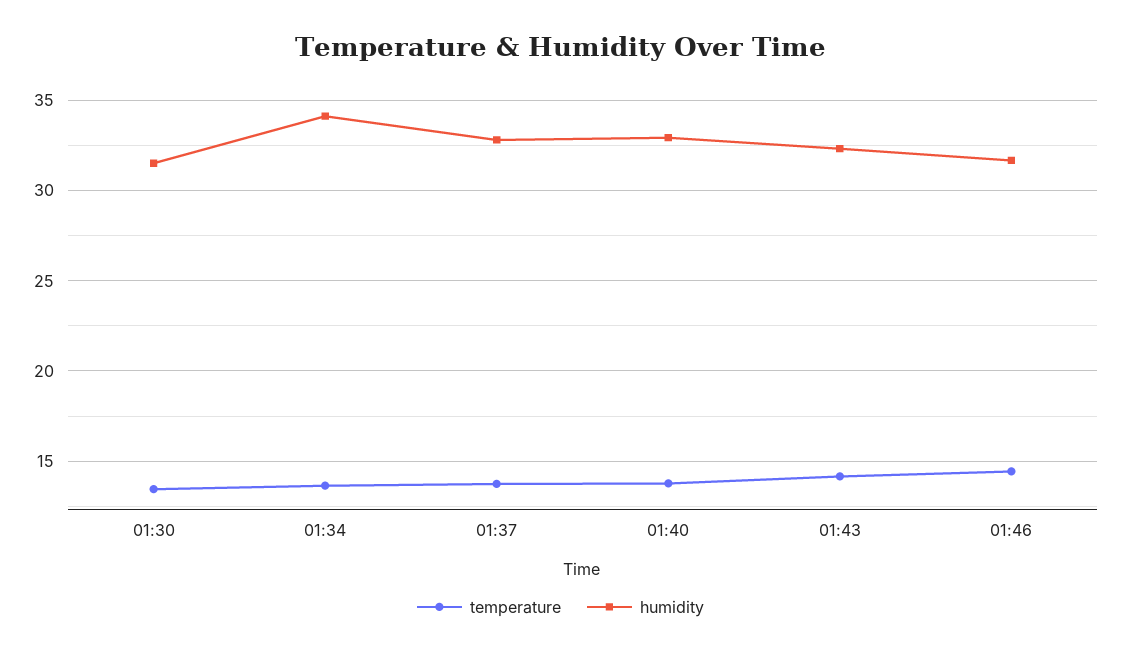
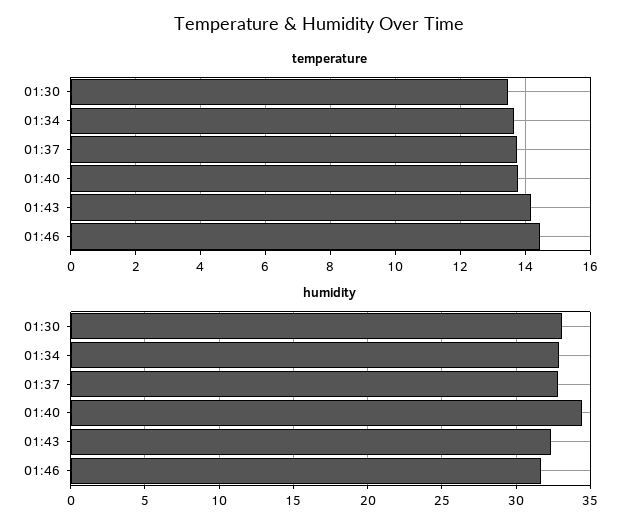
humidity, 01:30: 31.5 -> 33
humidity, 01:34: 34 -> 33
humidity, 01:40: 33 -> 34.5

